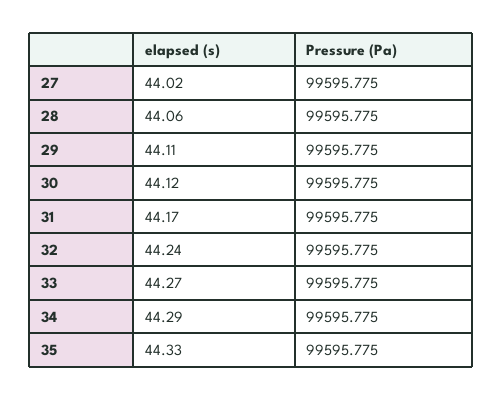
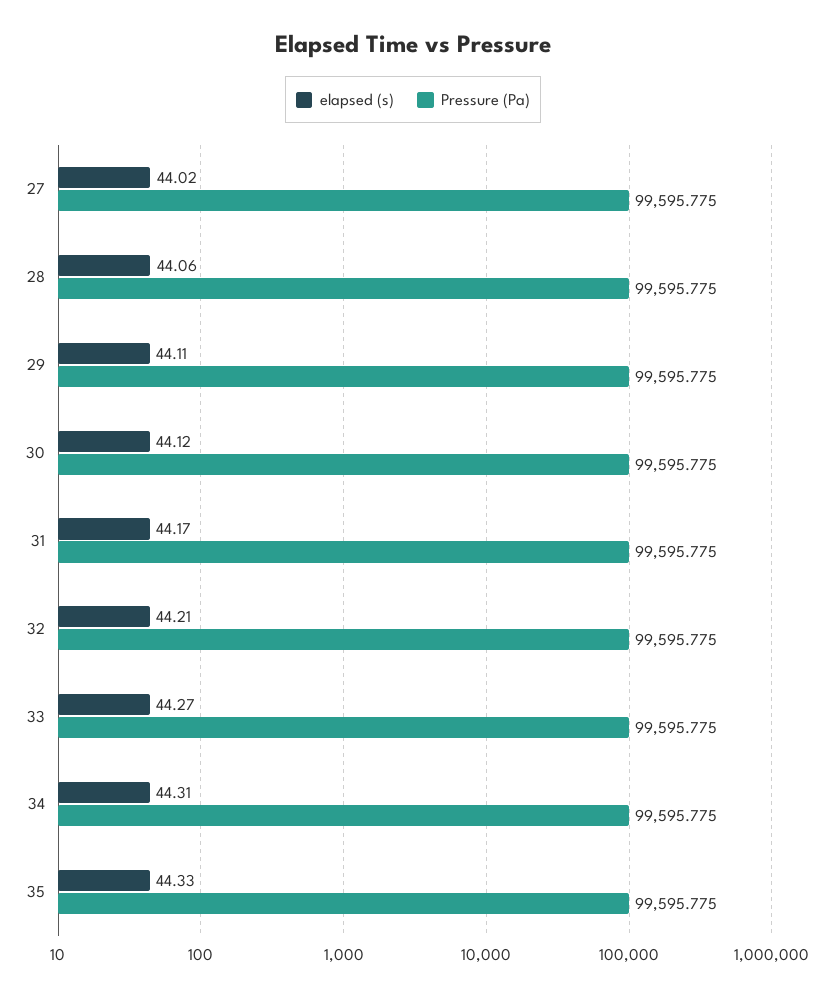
elapsed (s), 32: 44.24 -> 44.21
elapsed (s), 34: 44.29 -> 44.31

